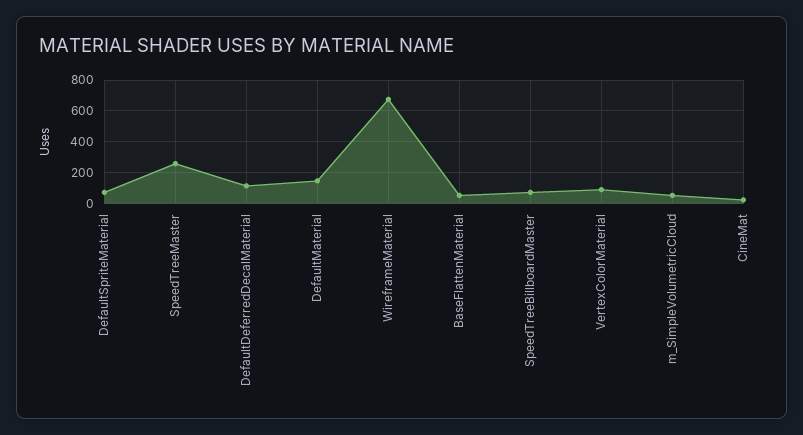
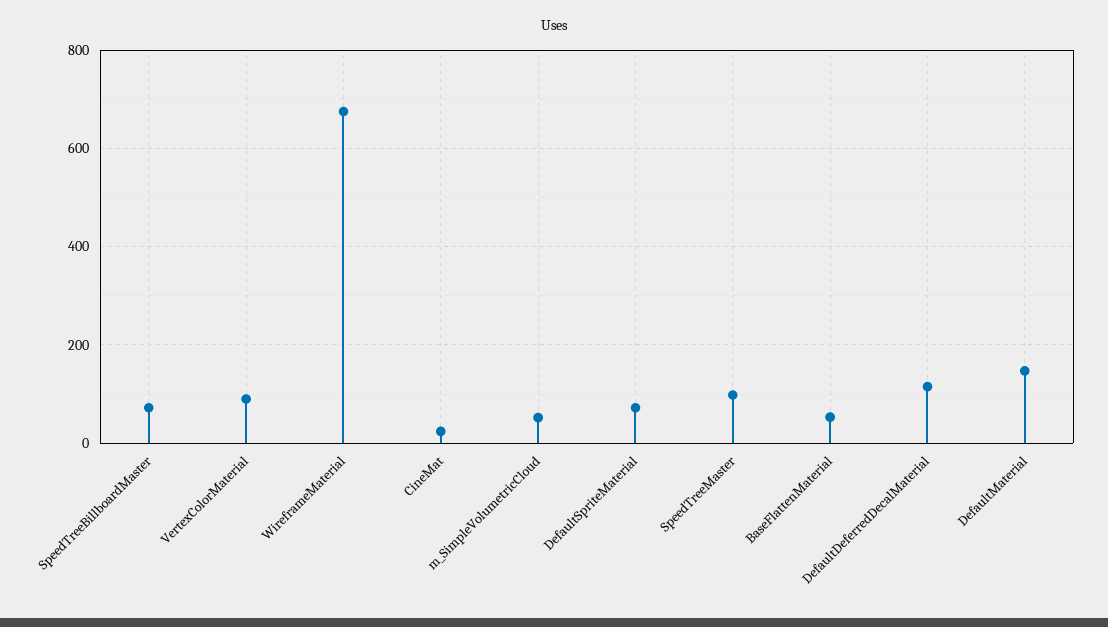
SpeedTreeMaster: 250 -> 100

